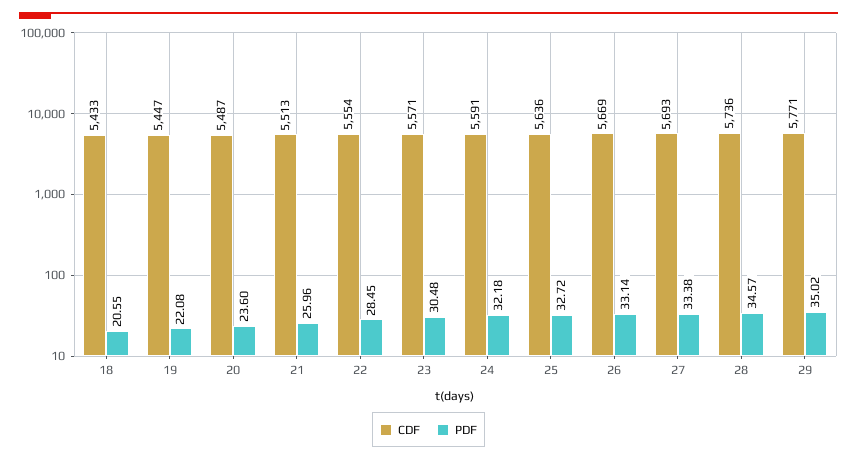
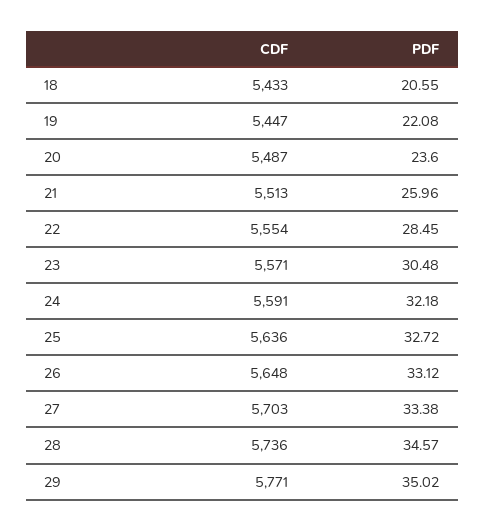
CDF, 26: 5669 -> 5648
PDF, 26: 33.14 -> 33.12
CDF, 27: 5693 -> 5703

